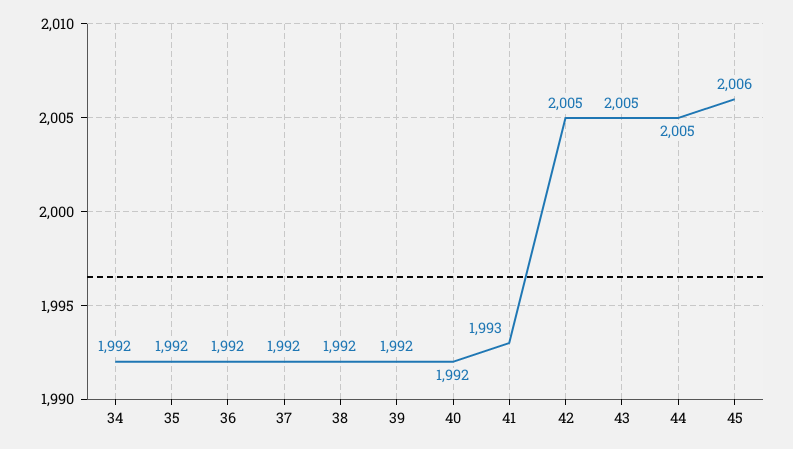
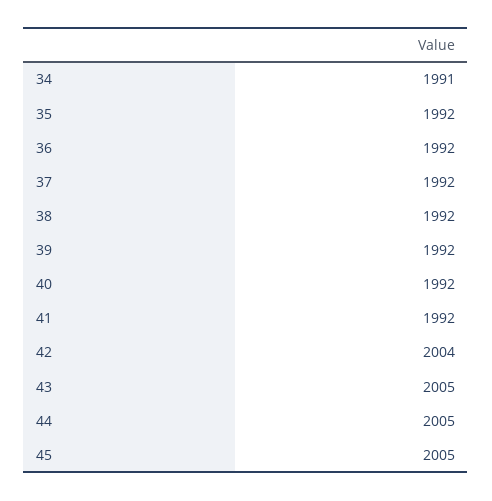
34: 1992 -> 1991
41: 1993 -> 1992
42: 2005 -> 2004
45: 2006 -> 2005

